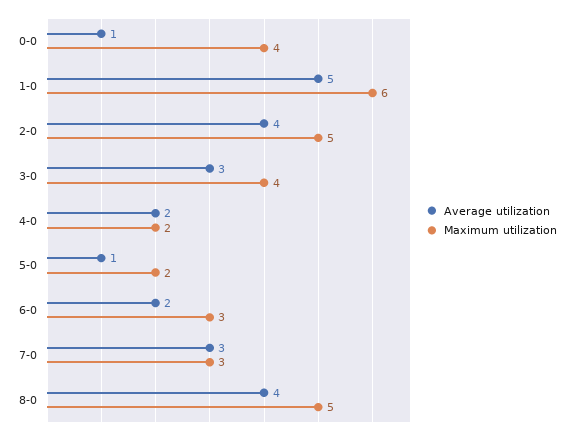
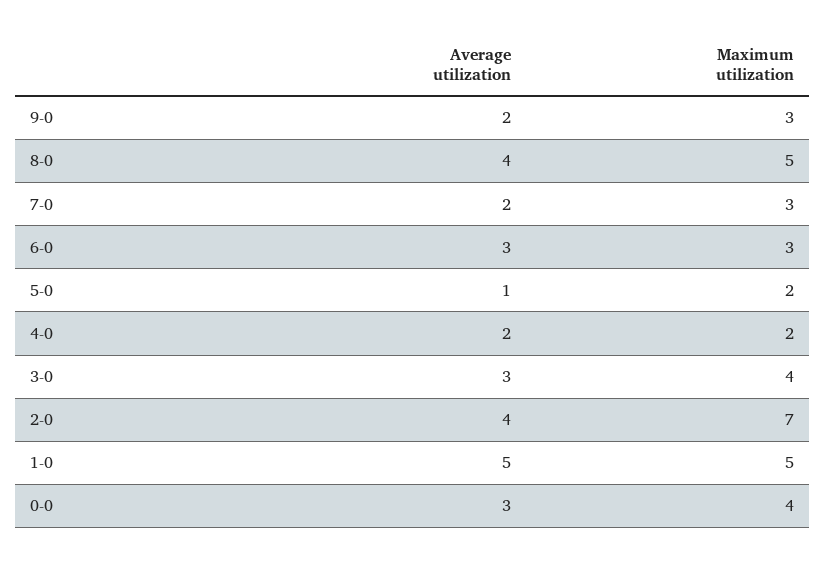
Average utilization, 0-0: 1 -> 3
Maximum utilization, 1-0: 6 -> 5
Maximum utilization, 2-0: 5 -> 7
Average utilization, 6-0: 2 -> 3
Average utilization, 7-0: 3 -> 2
Average utilization, 9-0: none -> 2
Maximum utilization, 9-0: none -> 3

